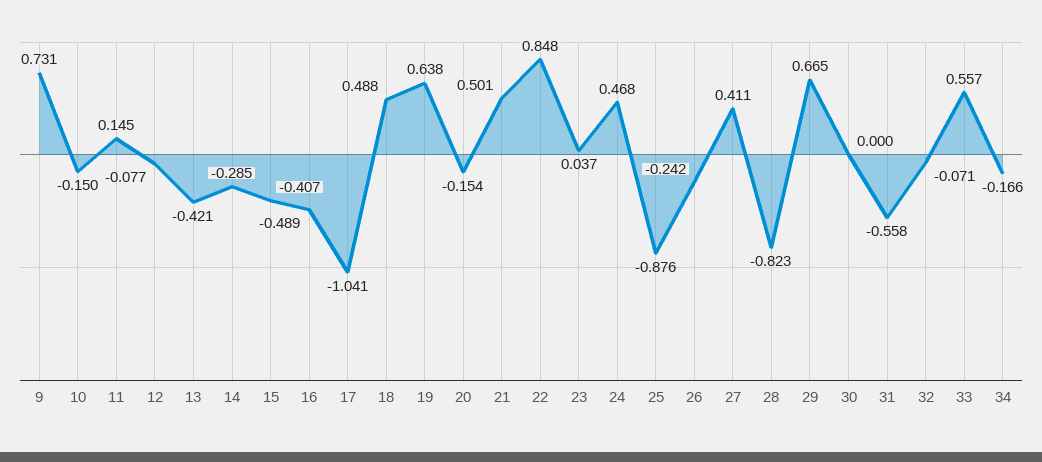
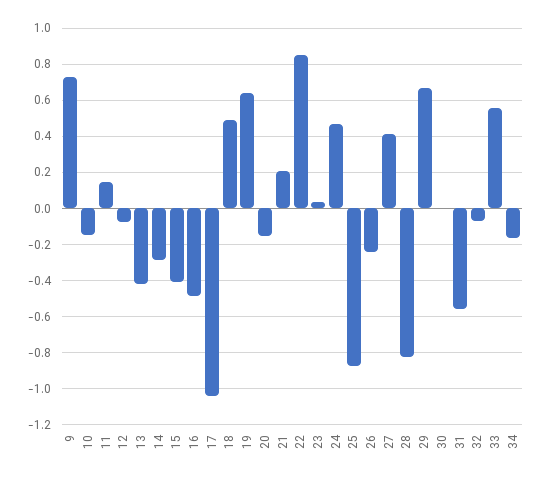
21: 0.501 -> 0.2

